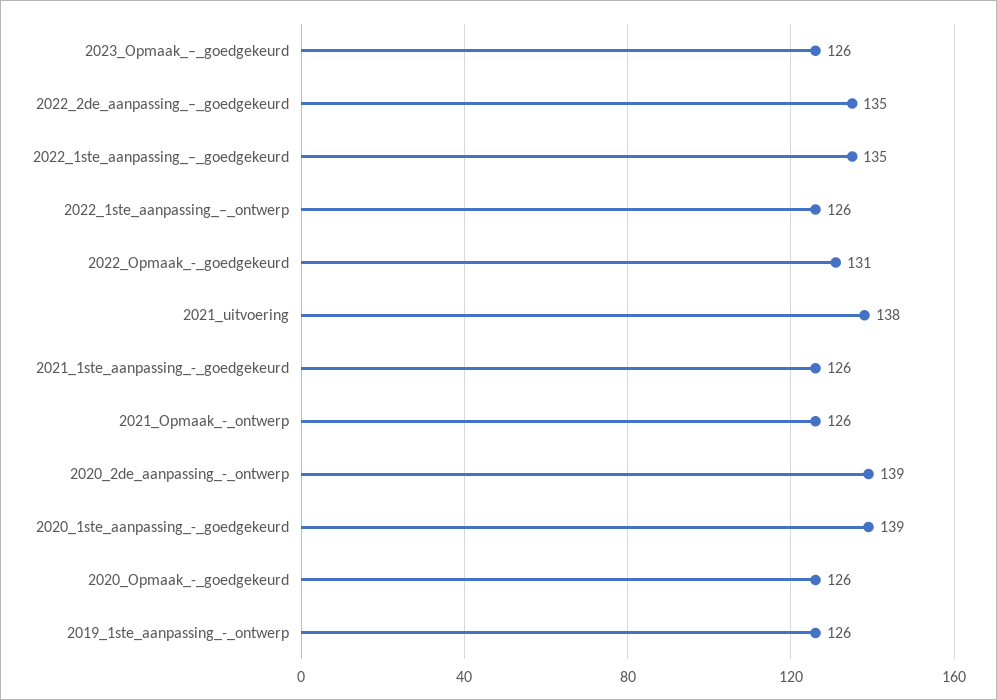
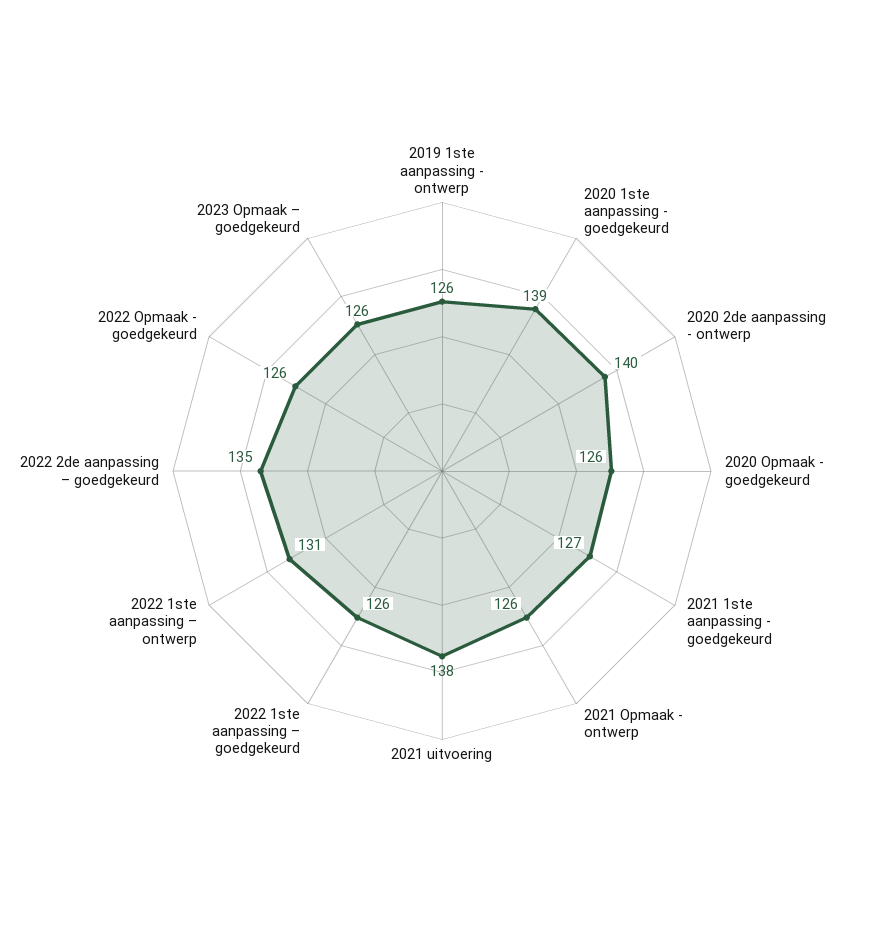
2022_1ste_aanpassing_–_goedgekeurd: 135 -> 126
2022_1ste_aanpassing_–_ontwerp: 126 -> 131
2022_Opmaak_-_goedgekeurd: 131 -> 126
2021_1ste_aanpassing_-_goedgekeurd: 126 -> 127
2020_2de_aanpassing_-_ontwerp: 139 -> 140

